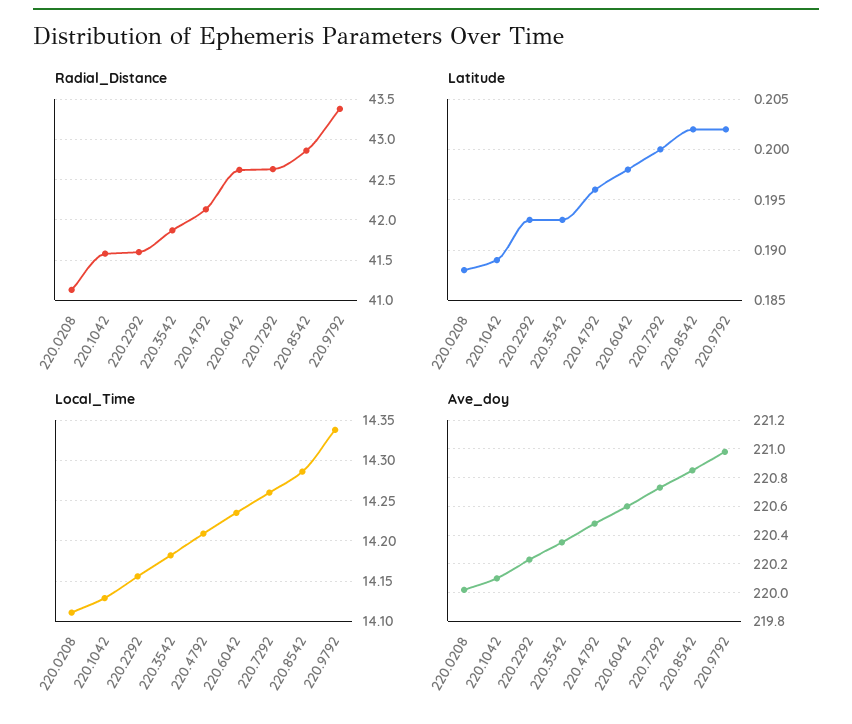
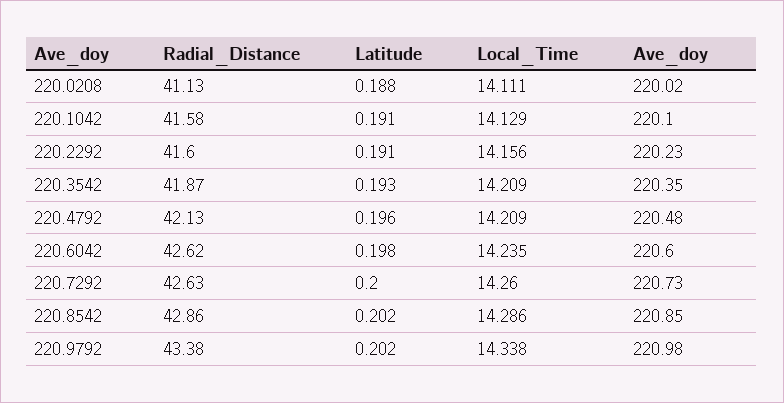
Latitude, 220.1042: 0.189 -> 0.191
Latitude, 220.2292: 0.193 -> 0.191
Local_Time, 220.3542: 14.18 -> 14.209

